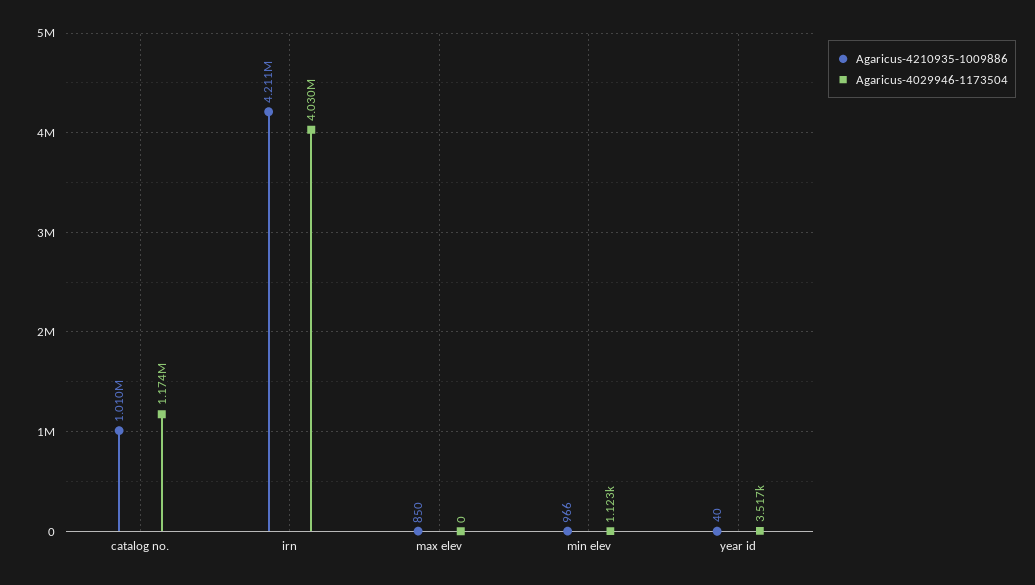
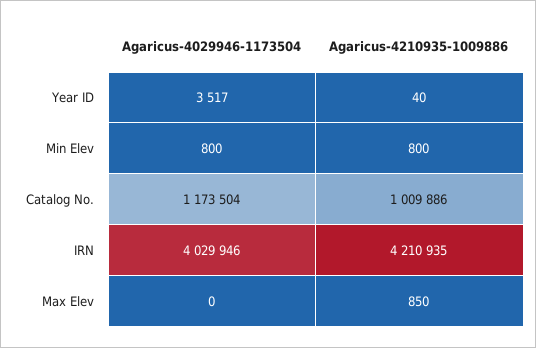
Agaricus-4210935-1009886, min elev: 966 -> 800
Agaricus-4029946-1173504, min elev: 1123 -> 800

